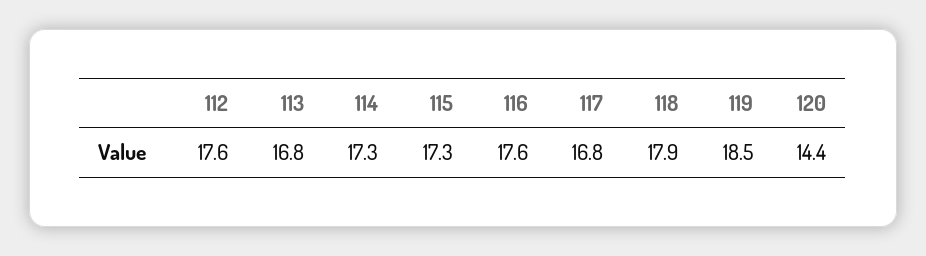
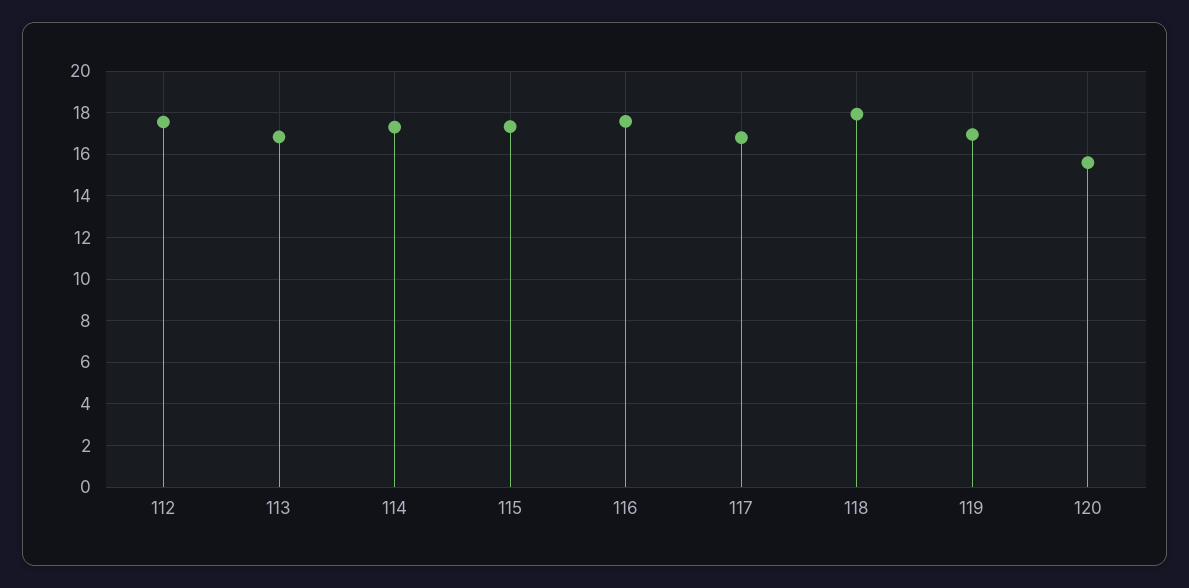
119: 18.5 -> 17
120: 14.4 -> 15.5

